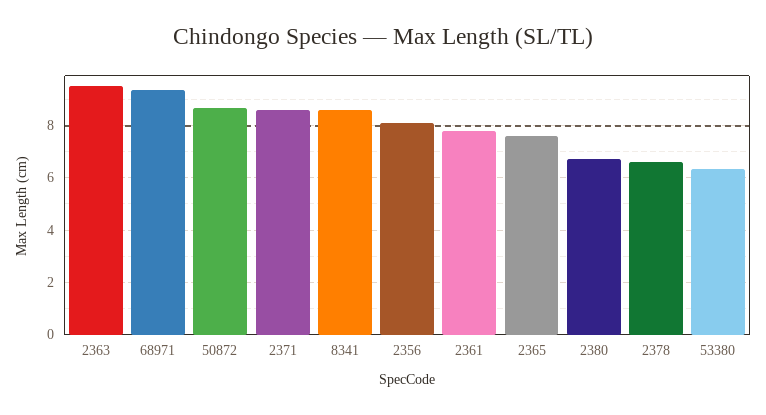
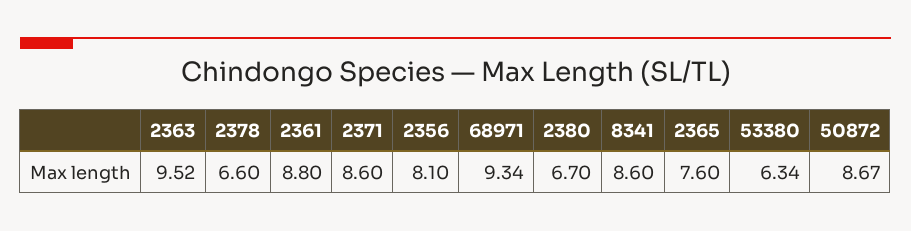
2361: 7.75 -> 8.8

